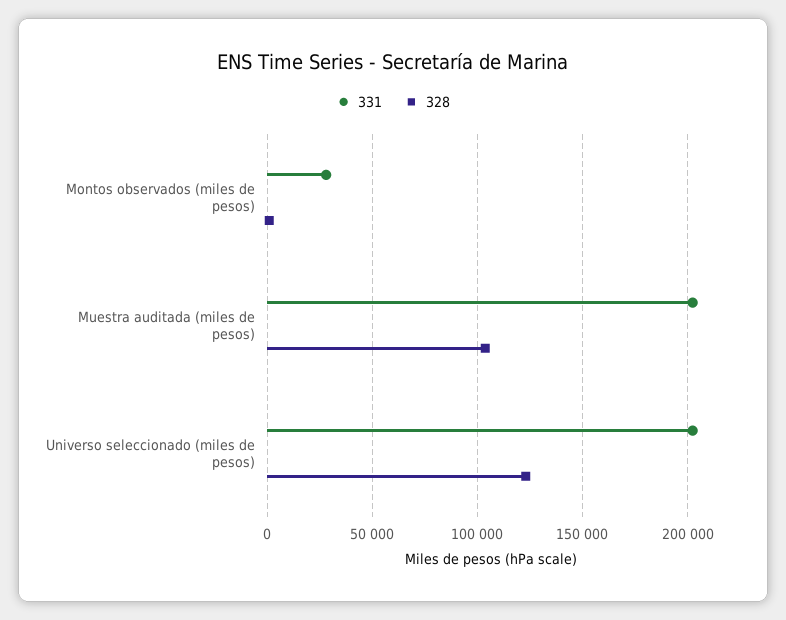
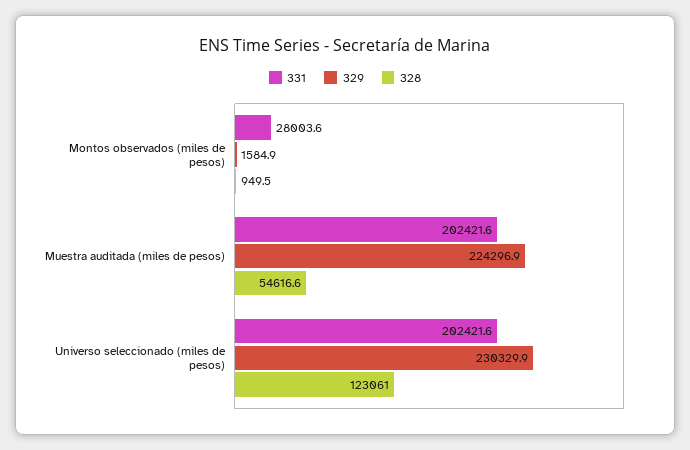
328, Muestra auditada (miles de pesos): 105000 -> 54616.6
329, Montos observados (miles de pesos): none -> 1584.9
329, Muestra auditada (miles de pesos): none -> 224296.9
329, Universo seleccionado (miles de pesos): none -> 230329.9

